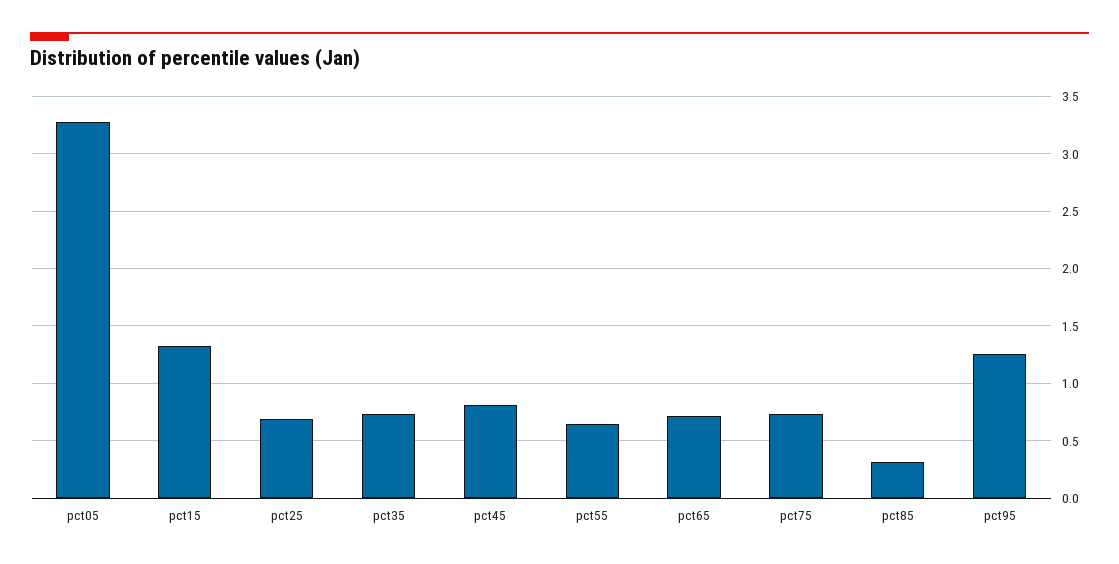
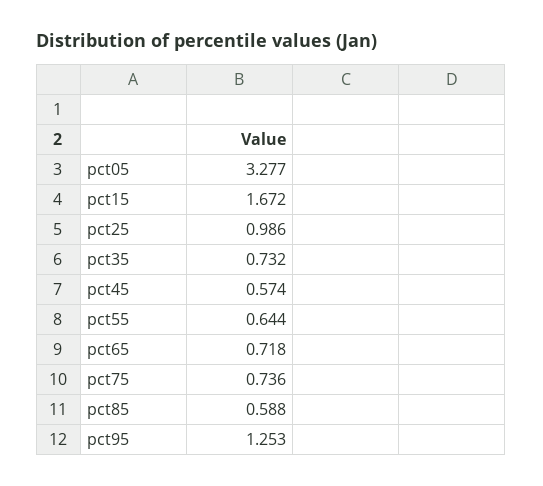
pct15: 1.3 -> 1.672
pct25: 0.7 -> 0.986
pct45: 0.8 -> 0.574
pct85: 0.3 -> 0.588

